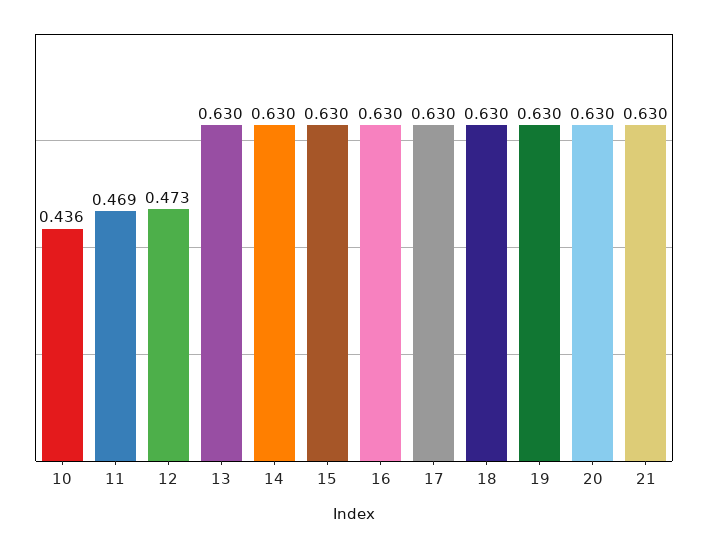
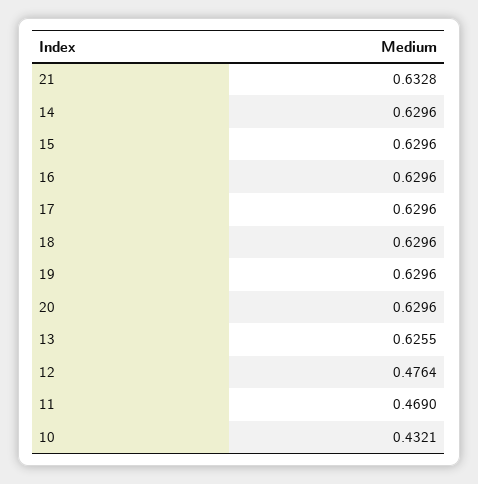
10: 0.436 -> 0.4321
12: 0.473 -> 0.4764
13: 0.63 -> 0.6255
21: 0.63 -> 0.6328

